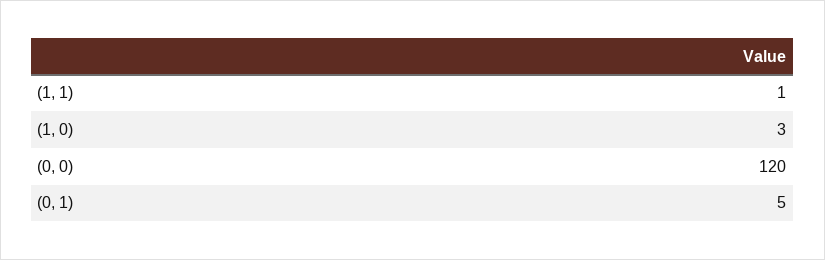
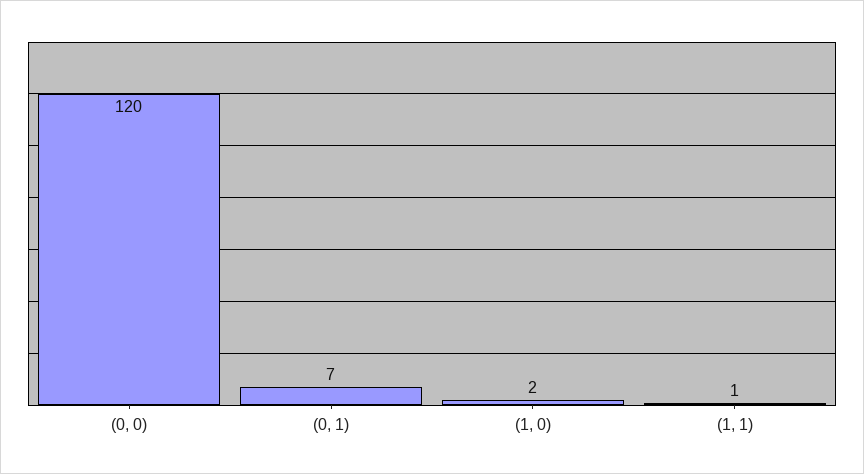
(1, 0): 3 -> 2
(0, 1): 5 -> 7

